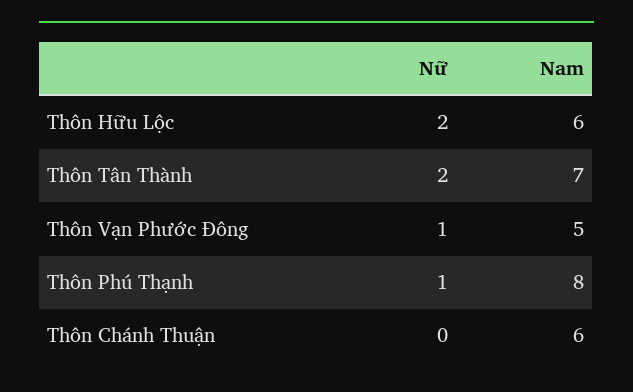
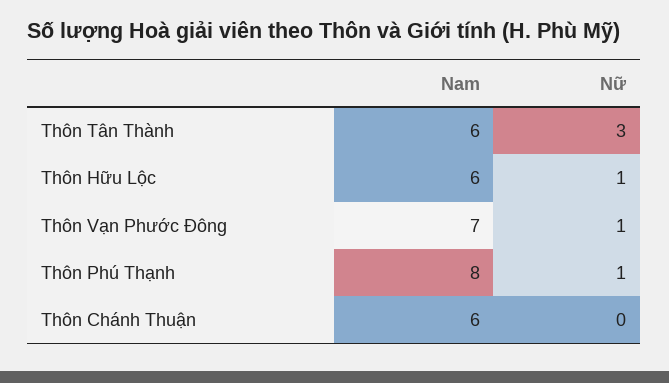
Nữ, Thôn Hữu Lộc: 2 -> 1
Nữ, Thôn Tân Thành: 2 -> 3
Nam, Thôn Tân Thành: 7 -> 6
Nam, Thôn Vạn Phước Đông: 5 -> 7

